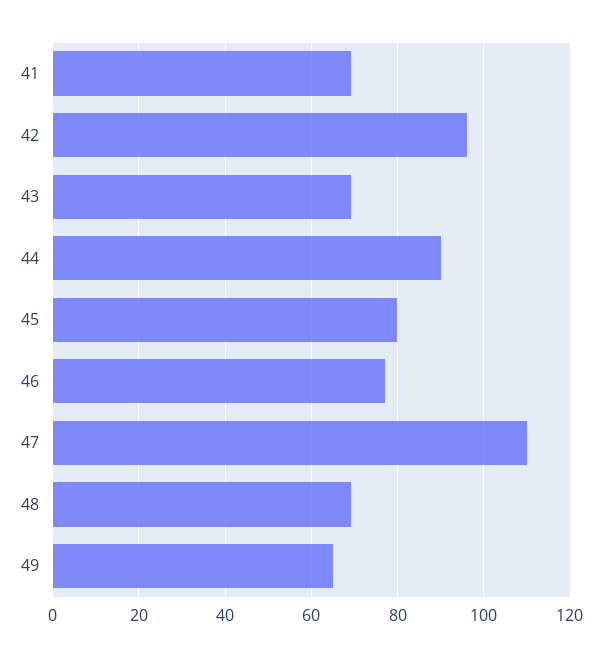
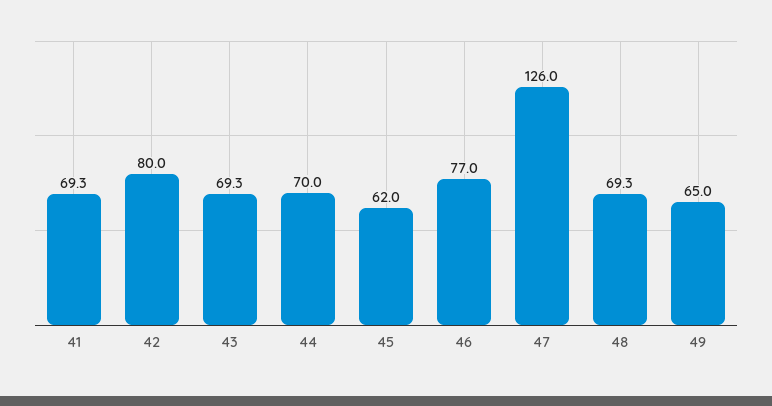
42: 96 -> 80
44: 90 -> 70
45: 80 -> 62
47: 110 -> 126

